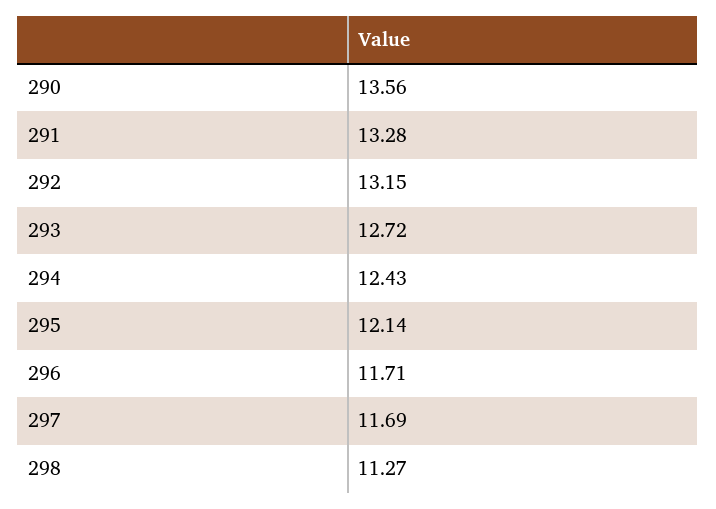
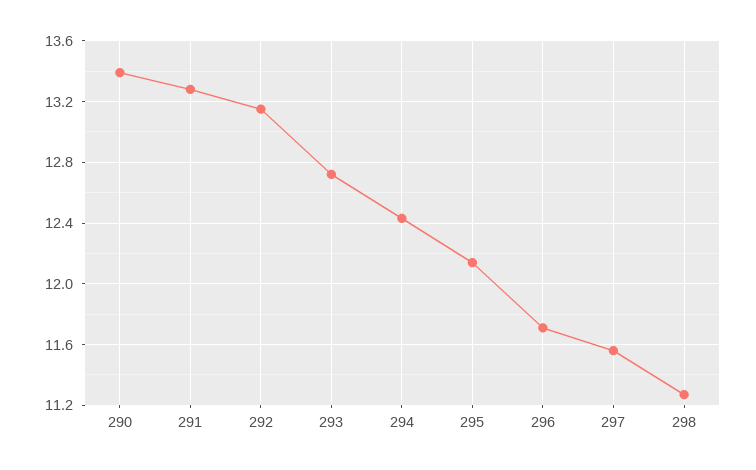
290: 13.56 -> 13.4
297: 11.69 -> 11.55

